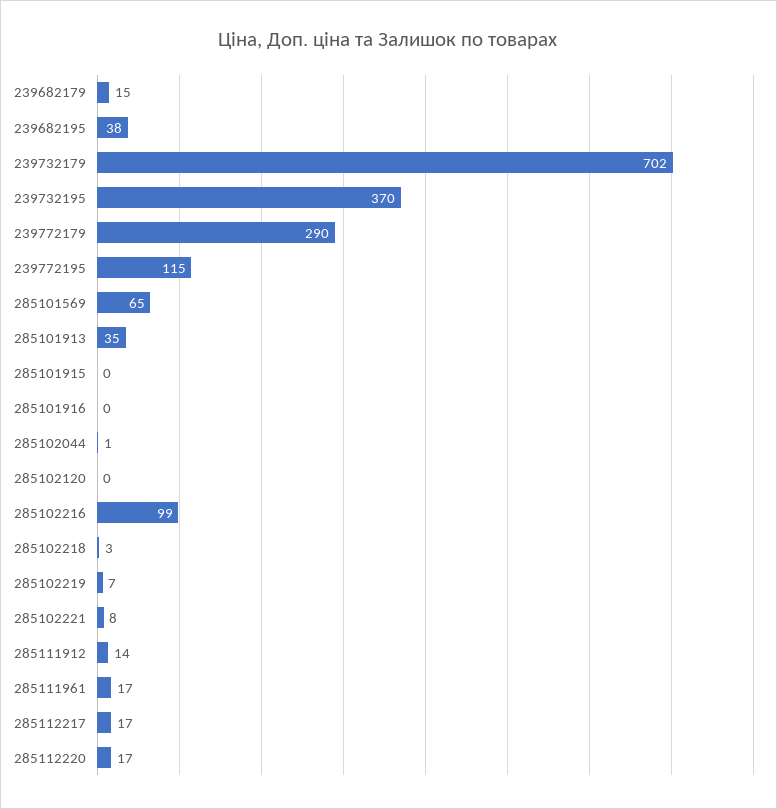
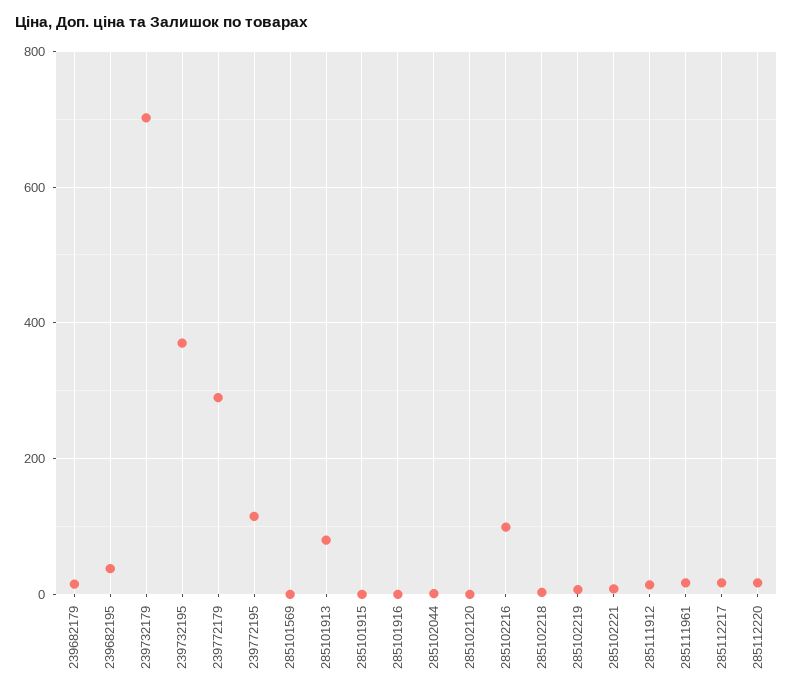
285101569: 65 -> 0
285101913: 35 -> 80

